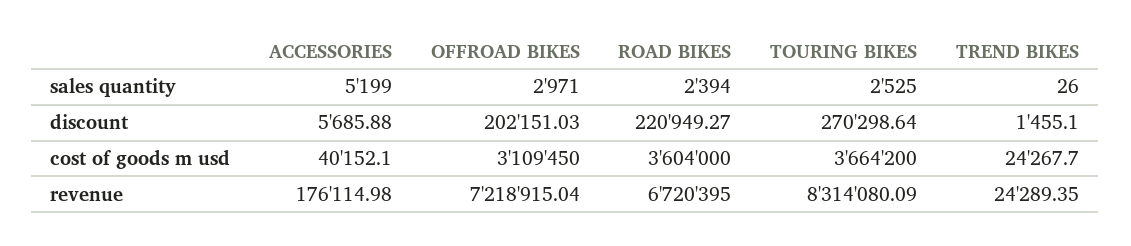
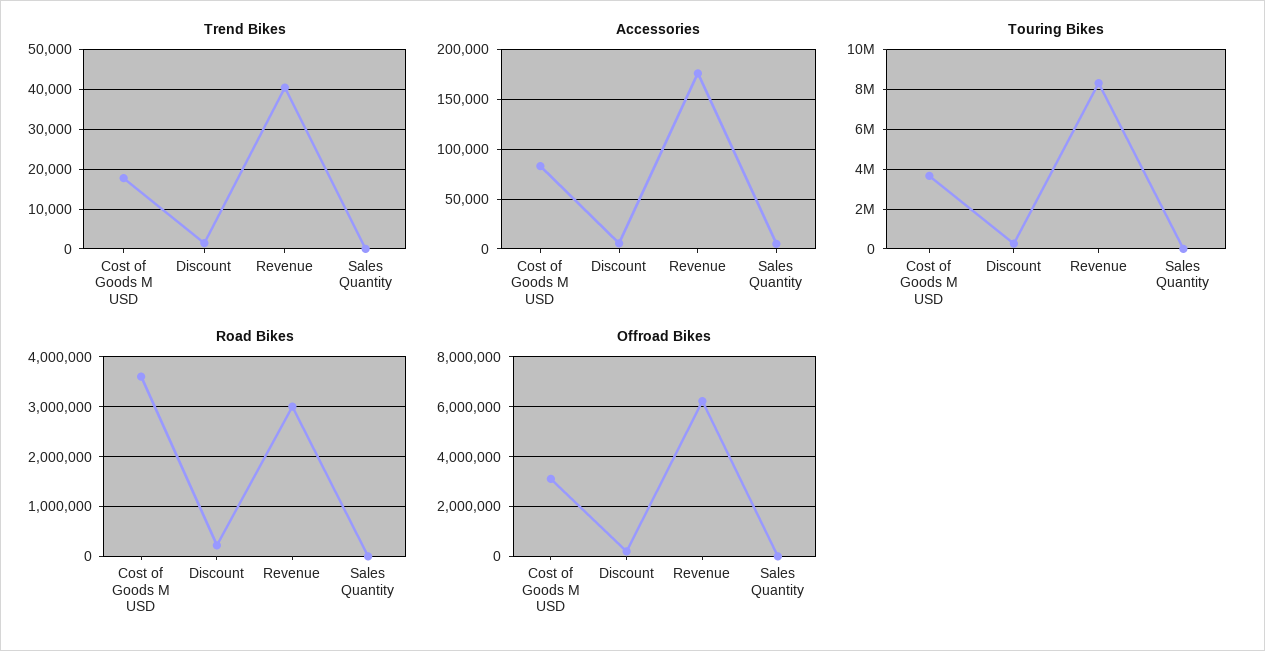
ACCESSORIES, cost of goods m usd: 40152.1 -> 80000
TREND BIKES, cost of goods m usd: 24267.7 -> 18000
OFFROAD BIKES, revenue: 7218915.04 -> 6250000
ROAD BIKES, revenue: 6720395 -> 3000000
TREND BIKES, revenue: 24289.35 -> 40000

